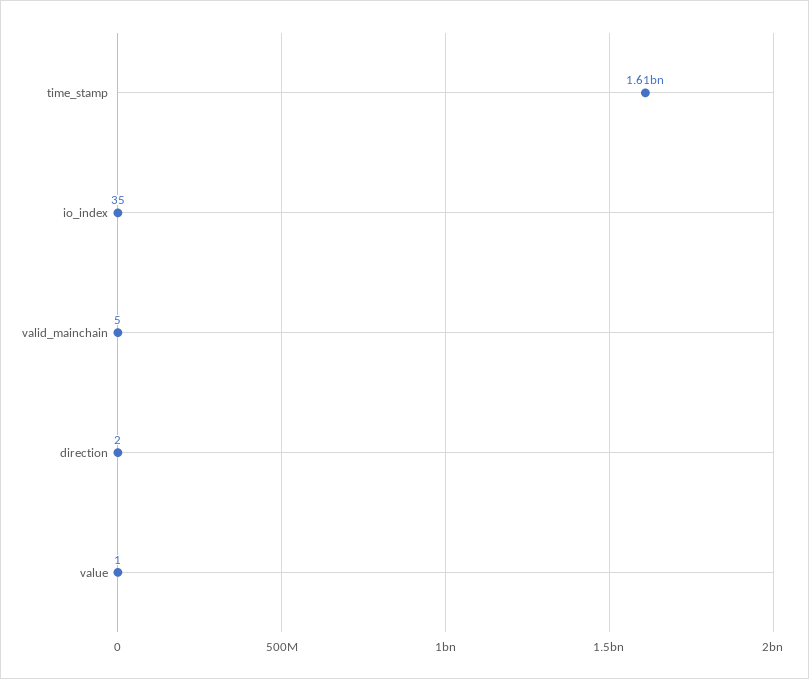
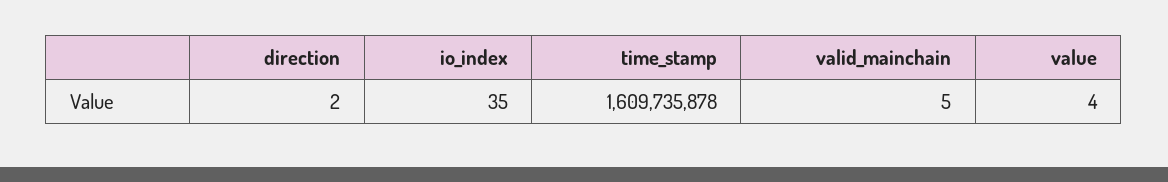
value: 1 -> 4

